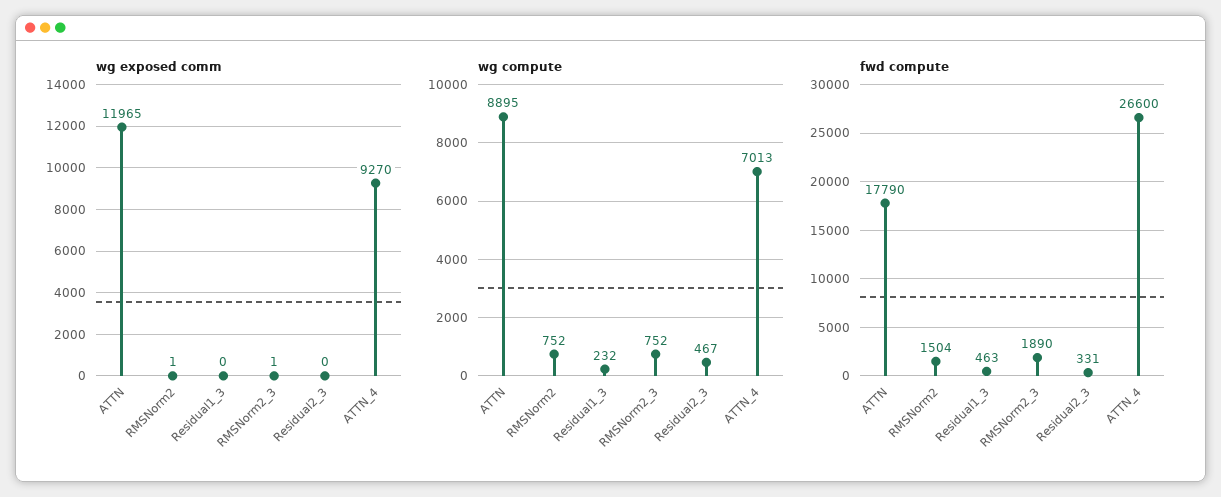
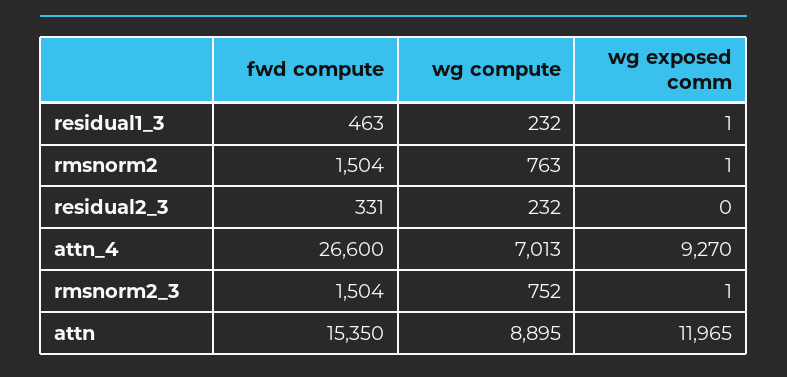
wg exposed comm, Residual1_3: 0 -> 1
wg compute, RMSNorm2: 752 -> 763
wg compute, Residual2_3: 467 -> 232
fwd compute, ATTN: 17790 -> 15350
fwd compute, RMSNorm2_3: 1890 -> 1504

